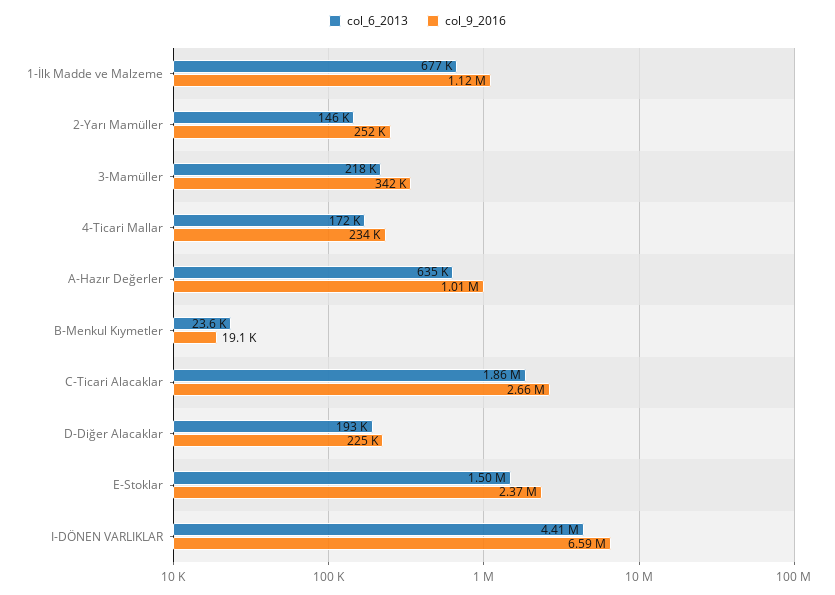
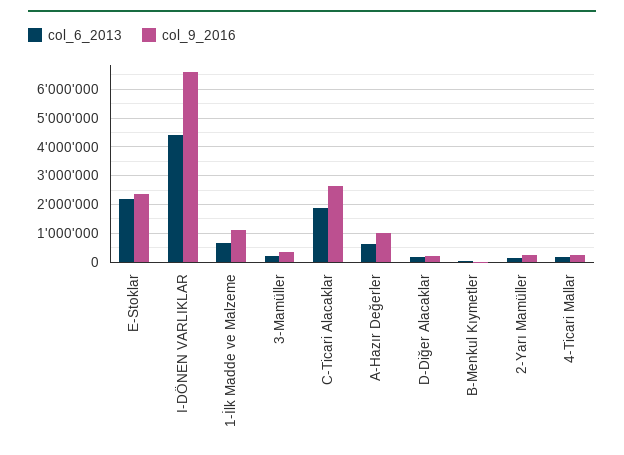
col_6_2013, E-Stoklar: 1500000 -> 2250000

